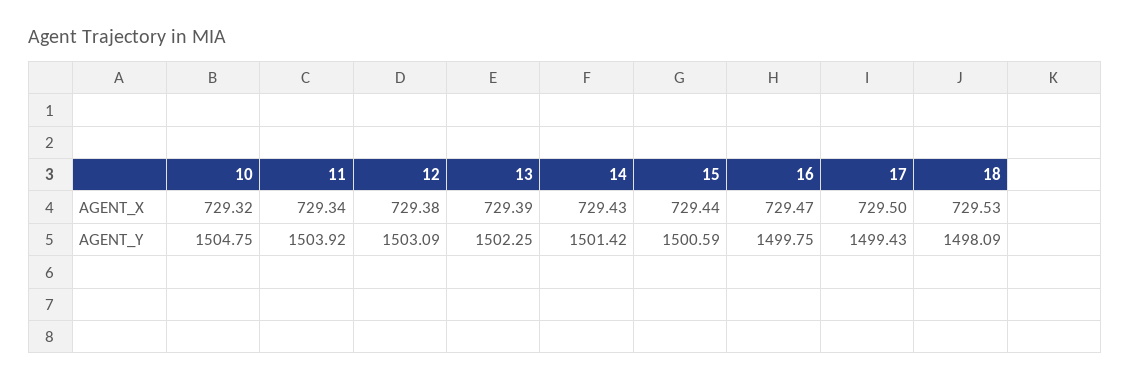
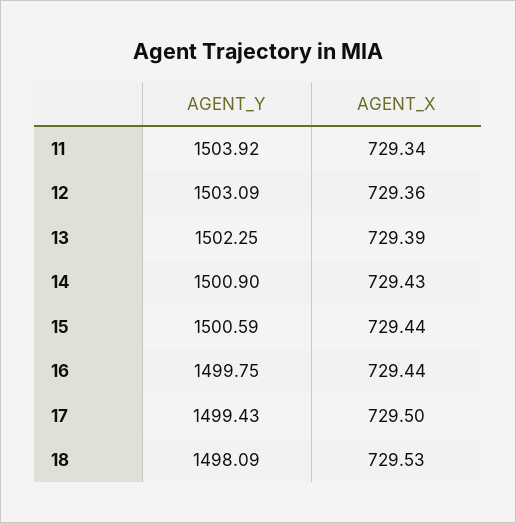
10, AGENT_X: 729.32 -> none
12, AGENT_X: 729.38 -> 729.36
16, AGENT_X: 729.47 -> 729.44
10, AGENT_Y: 1504.75 -> none
14, AGENT_Y: 1501.42 -> 1500.9

